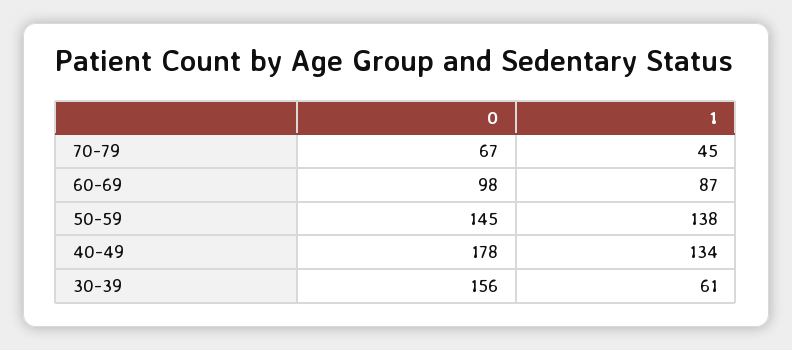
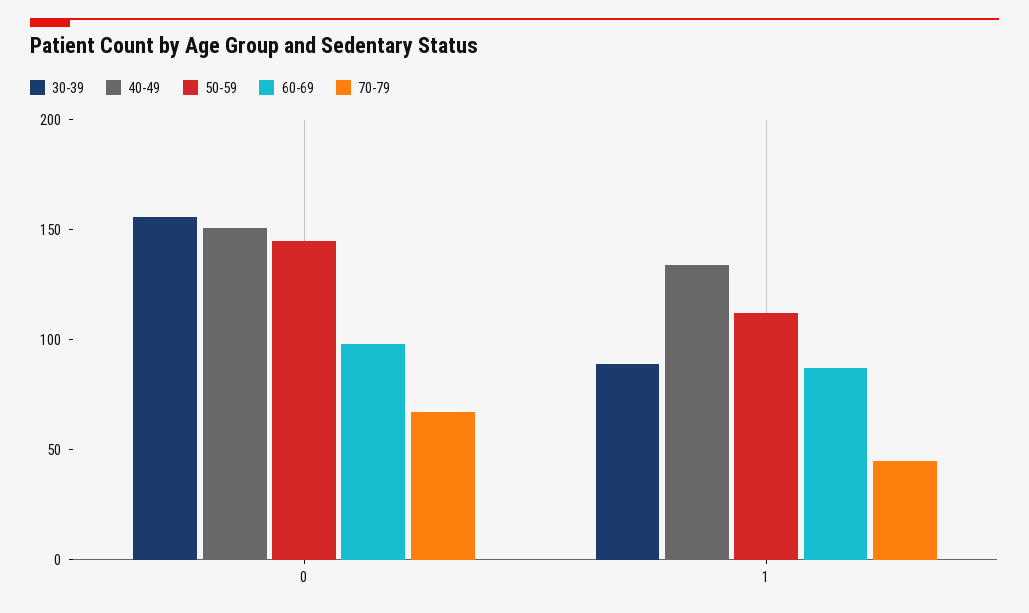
50-59, 1: 138 -> 110
40-49, 0: 178 -> 150
30-39, 1: 61 -> 90

